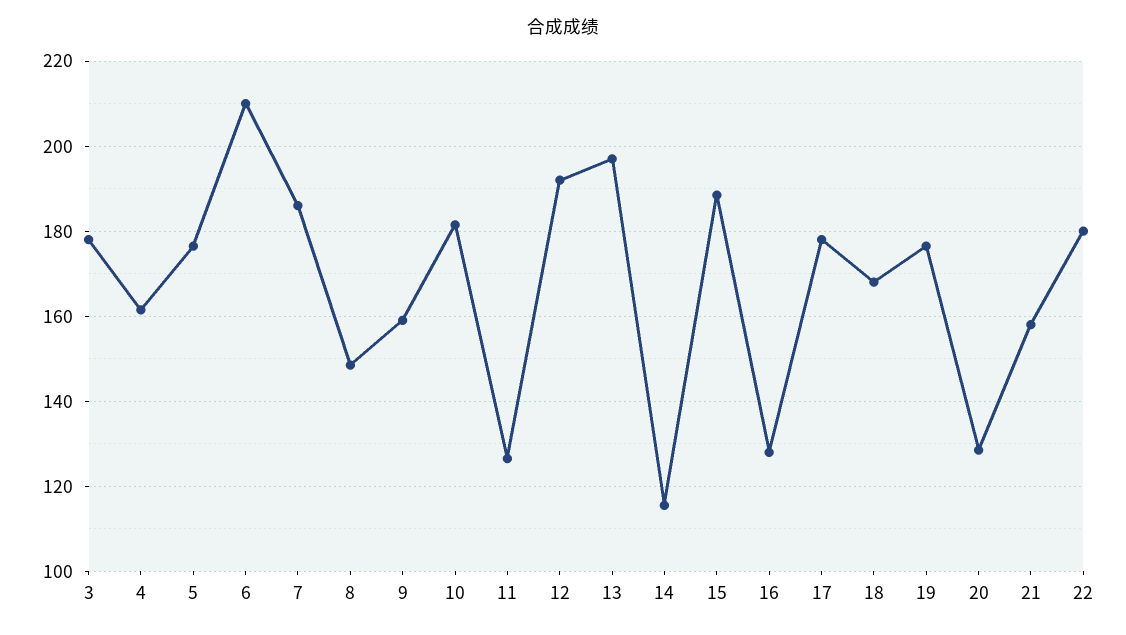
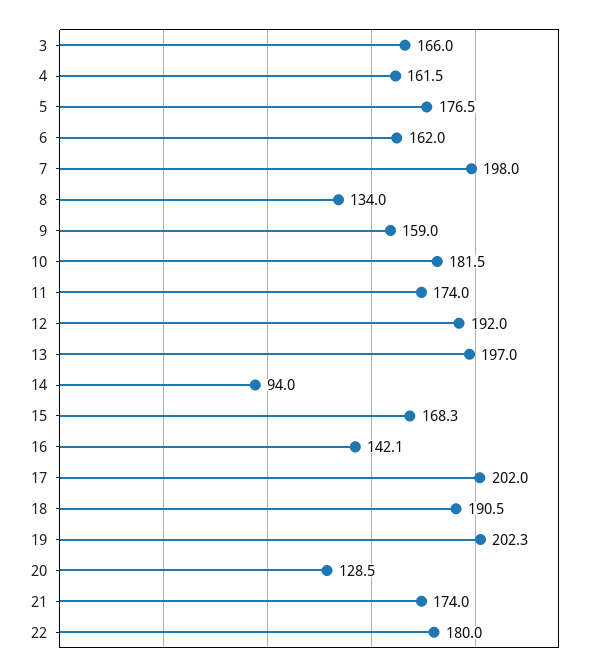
3: 178 -> 166
6: 210 -> 162
7: 186 -> 198
8: 148 -> 134
11: 126 -> 174
14: 116 -> 94
15: 188 -> 168.3
16: 128 -> 142.1
17: 178 -> 202
18: 168 -> 190.5
19: 176 -> 202.3
21: 158 -> 174

